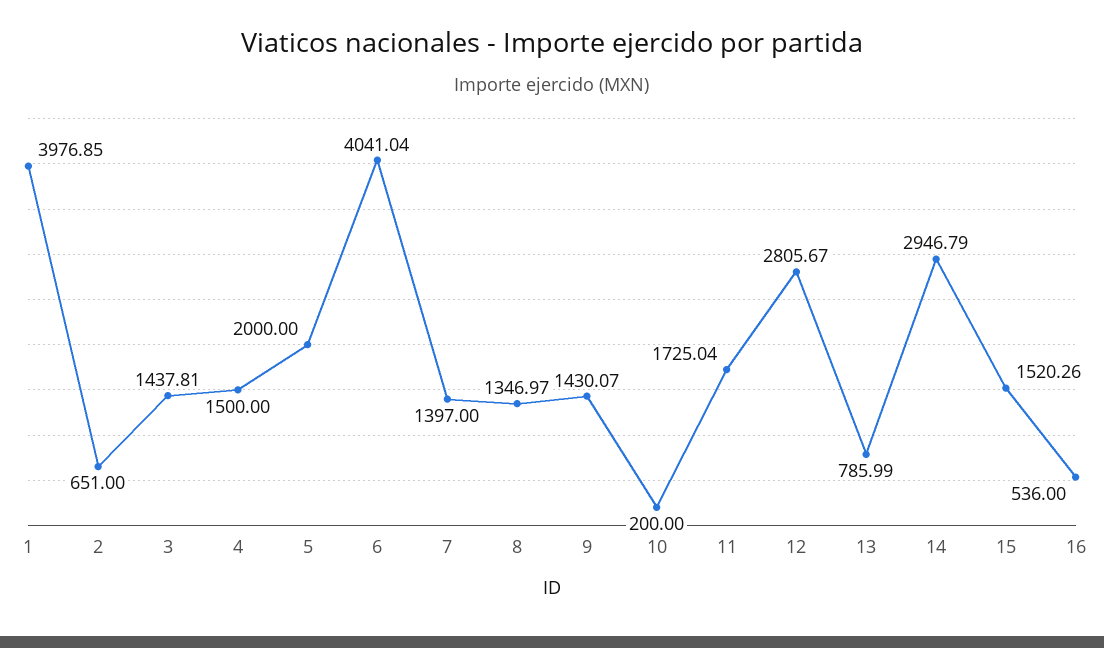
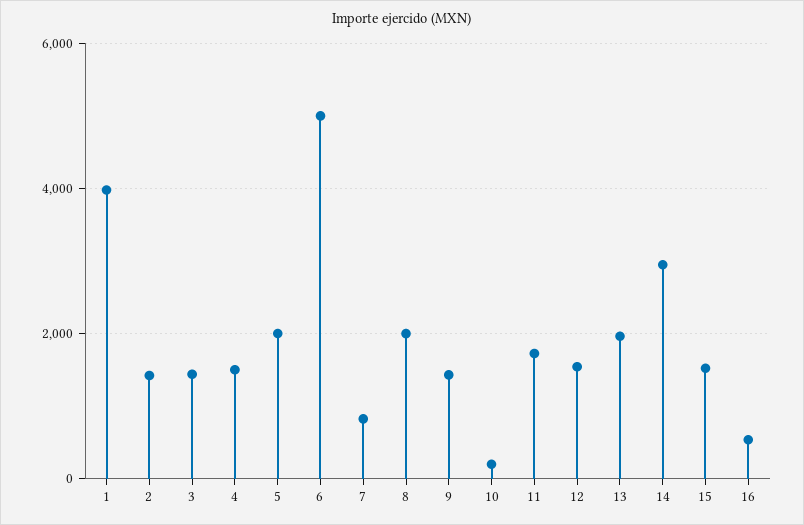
2: 651 -> 1400
6: 4041.04 -> 5000
7: 1397 -> 800
8: 1346.97 -> 2000
12: 2805.67 -> 1600
13: 785.99 -> 2000

